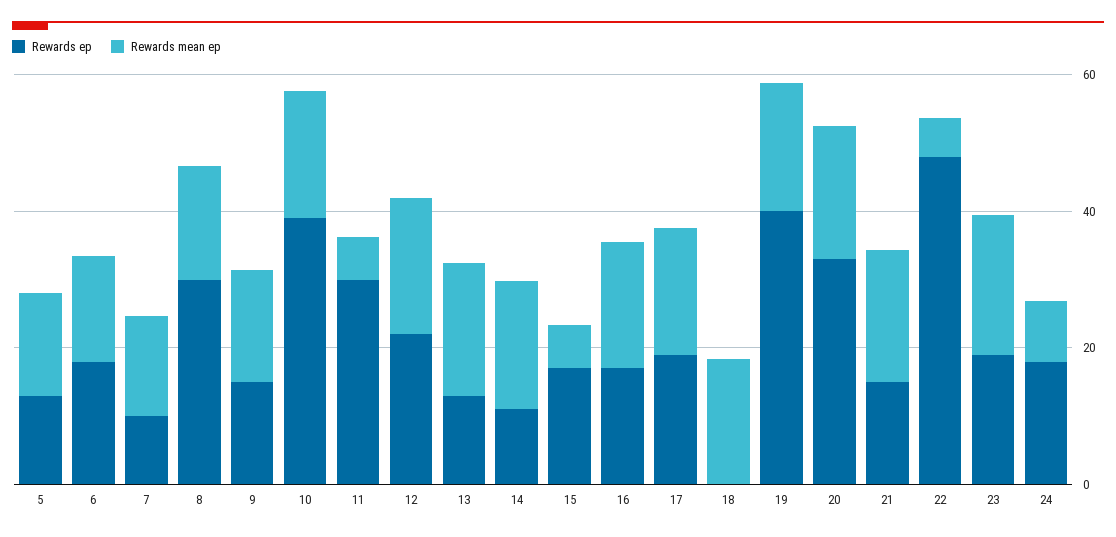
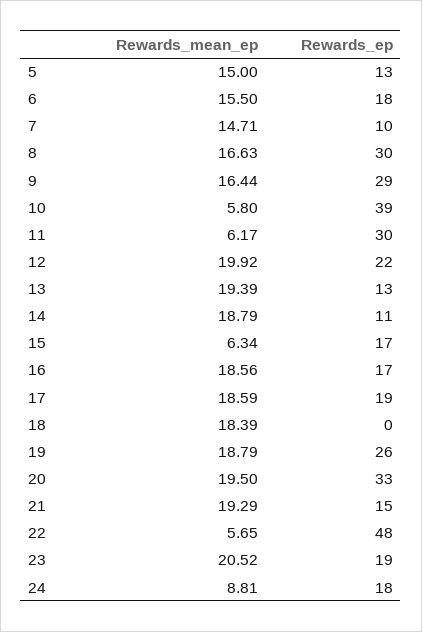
Rewards ep, 9: 15 -> 29
Rewards mean ep, 10: 20 -> 5.8
Rewards ep, 19: 40 -> 26

